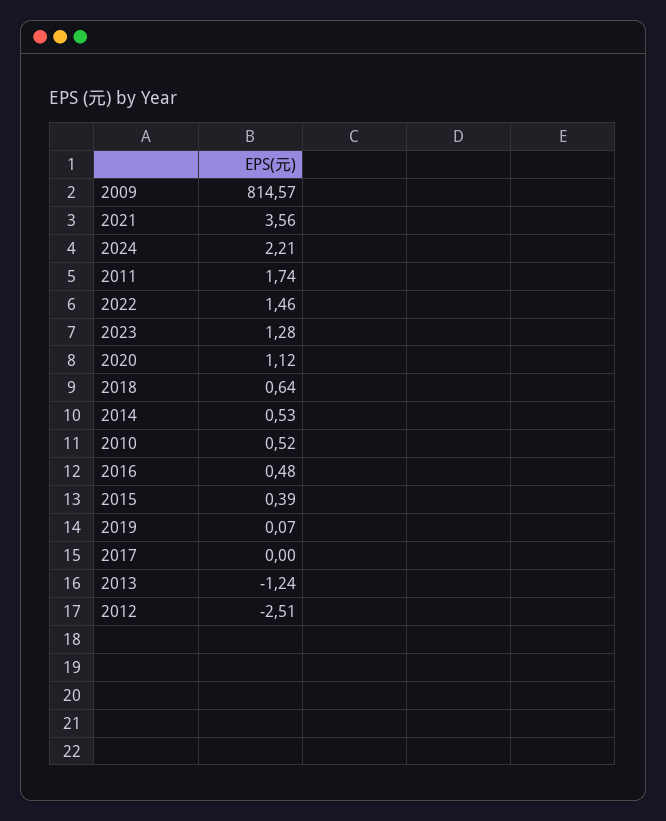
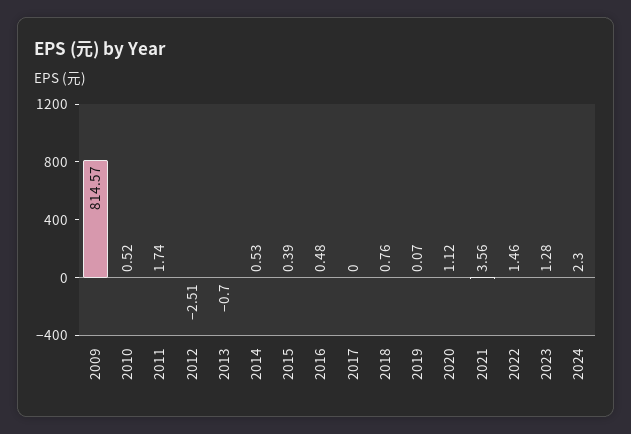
2024: 2.21 -> 2.3
2018: 0.64 -> 0.76
2013: -1.24 -> -0.7

